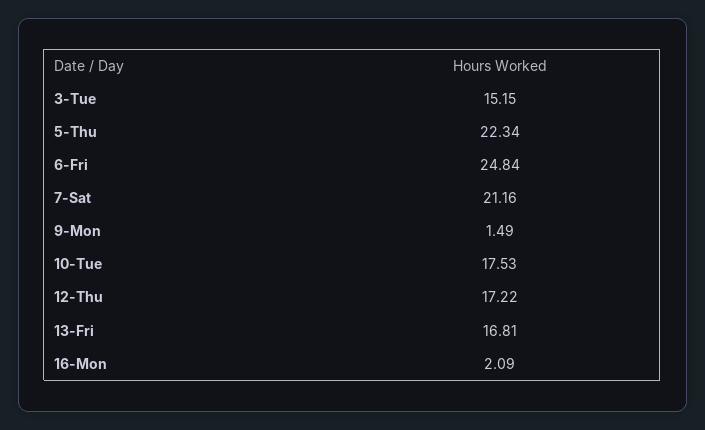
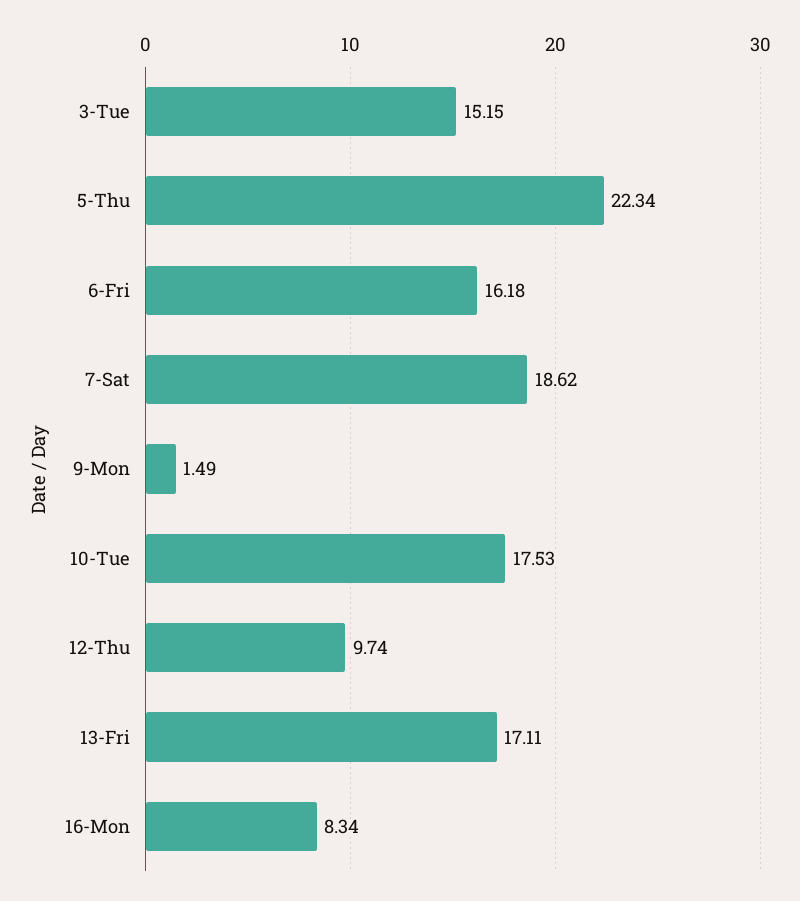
6-Fri: 24.84 -> 16.18
7-Sat: 21.16 -> 18.62
12-Thu: 17.22 -> 9.74
13-Fri: 16.81 -> 17.11
16-Mon: 2.09 -> 8.34

